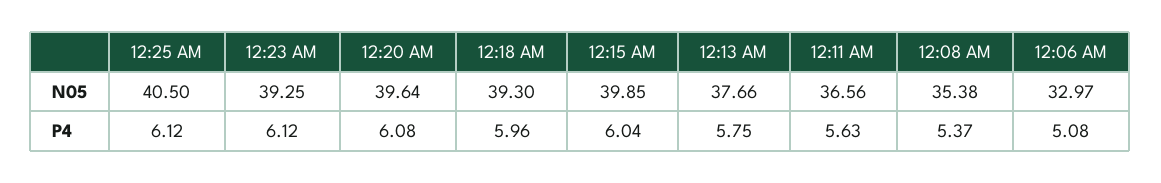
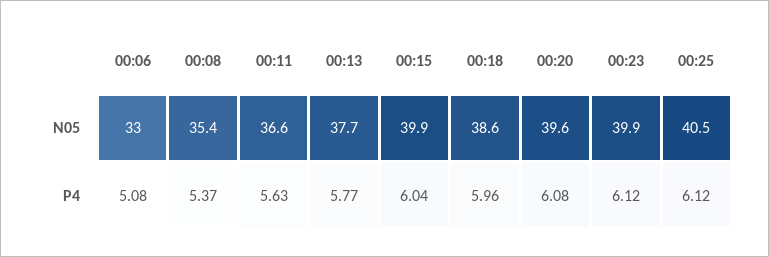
12:23 AM, N05: 39.25 -> 39.9
12:18 AM, N05: 39.3 -> 38.6
12:13 AM, P4: 5.75 -> 5.77

